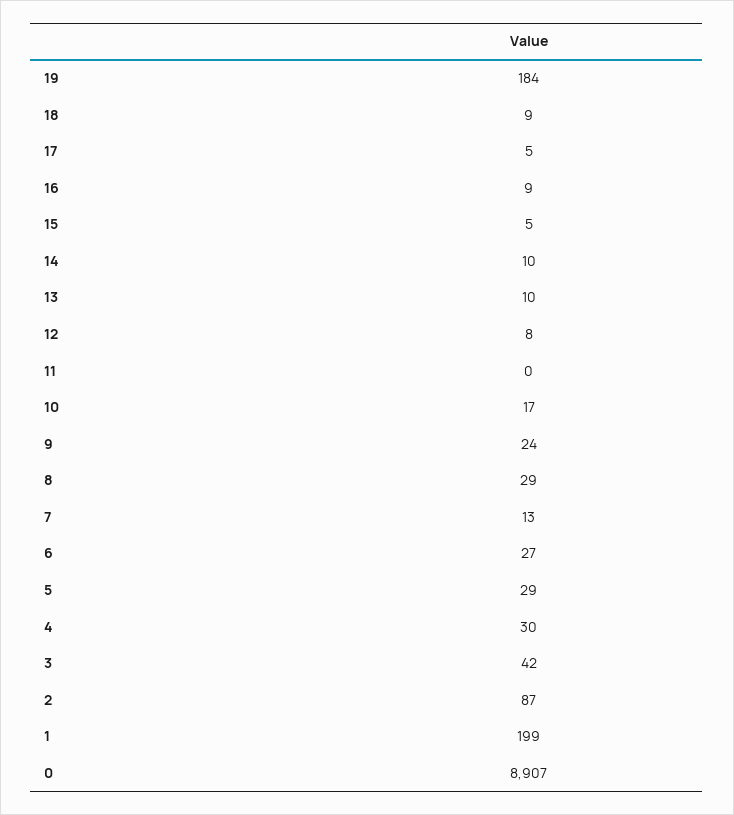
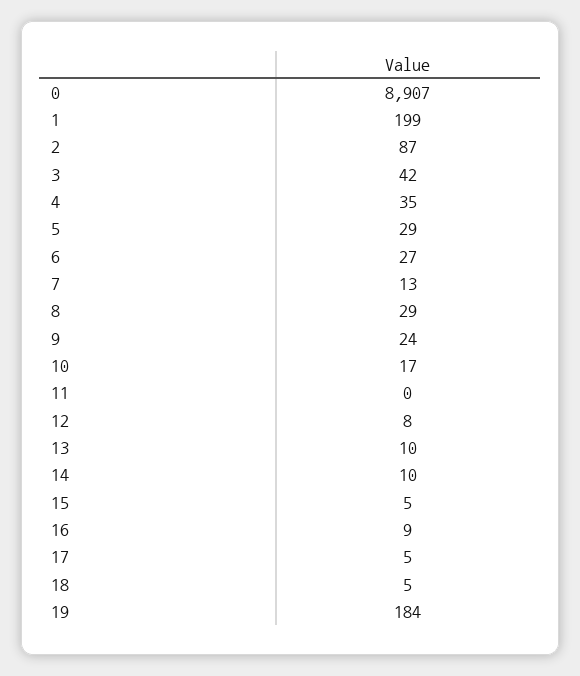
18: 9 -> 5
4: 30 -> 35

